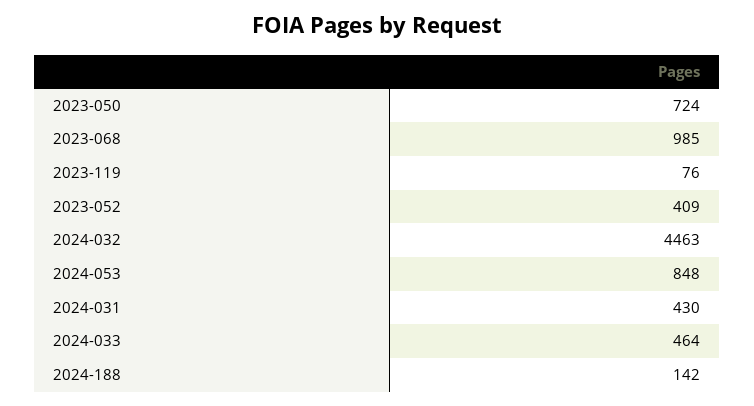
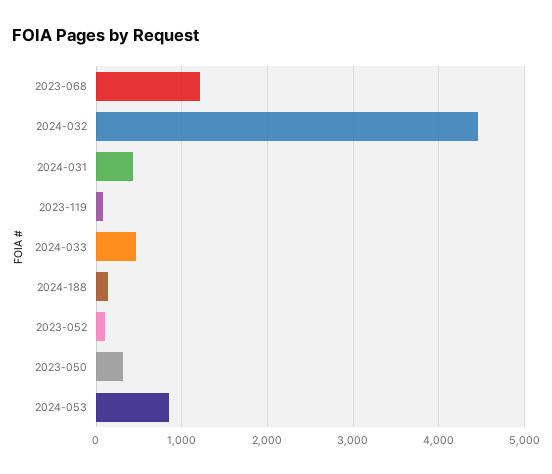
2023-050: 724 -> 300
2023-068: 985 -> 1200
2023-052: 409 -> 100

